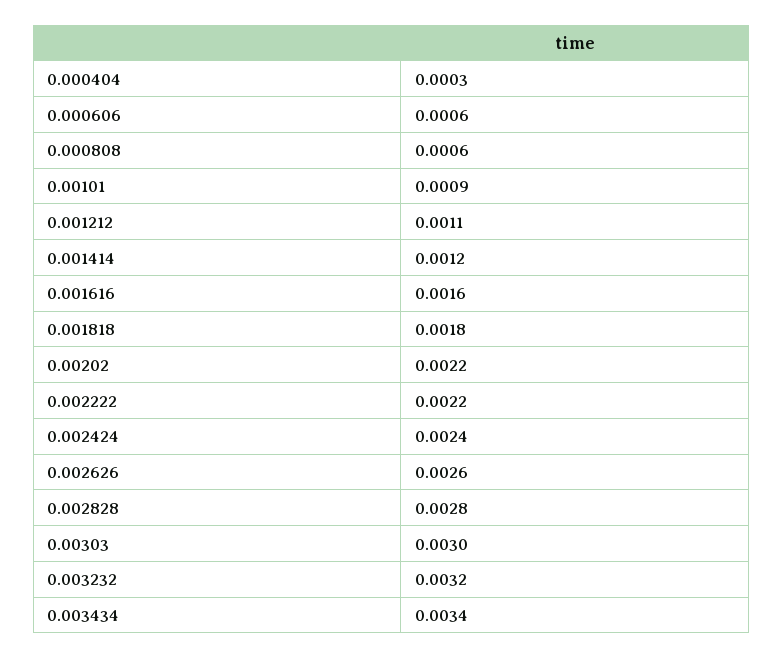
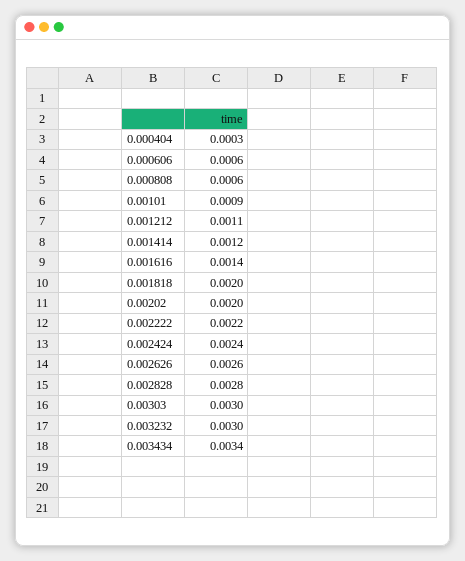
0.001616: 0.0016 -> 0.0014
0.001818: 0.0018 -> 0.002
0.00202: 0.0022 -> 0.002
0.003232: 0.0032 -> 0.003

